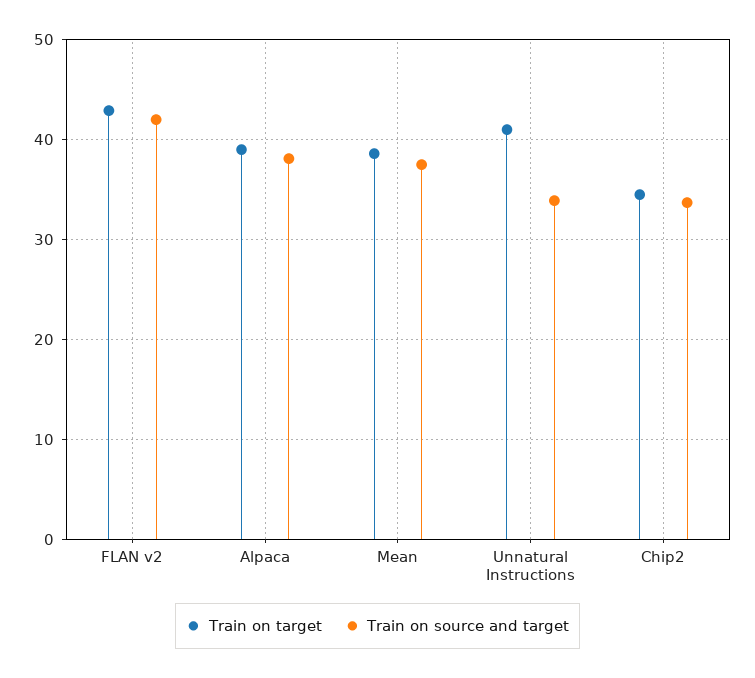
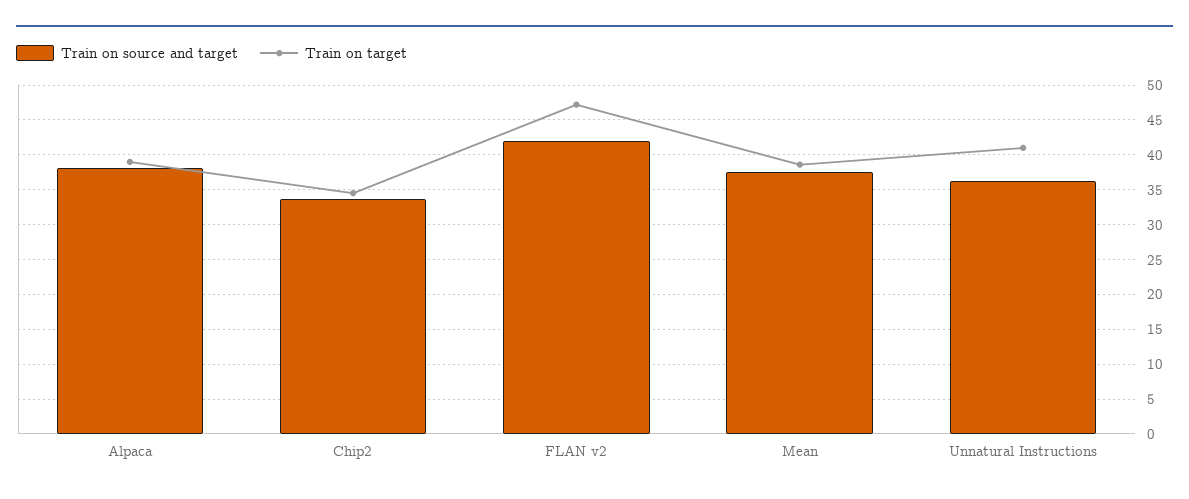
Train on target, FLAN v2: 43 -> 47
Train on source and target, Unnatural Instructions: 34 -> 36

